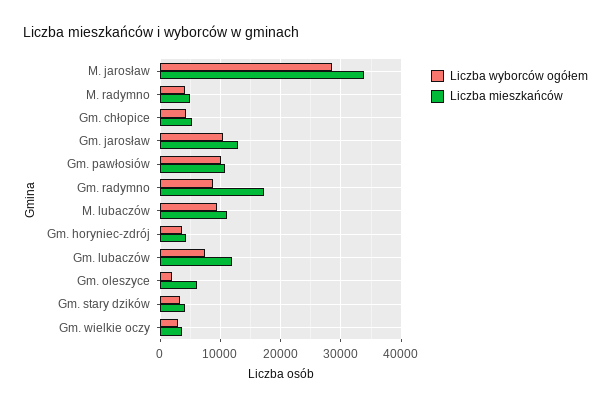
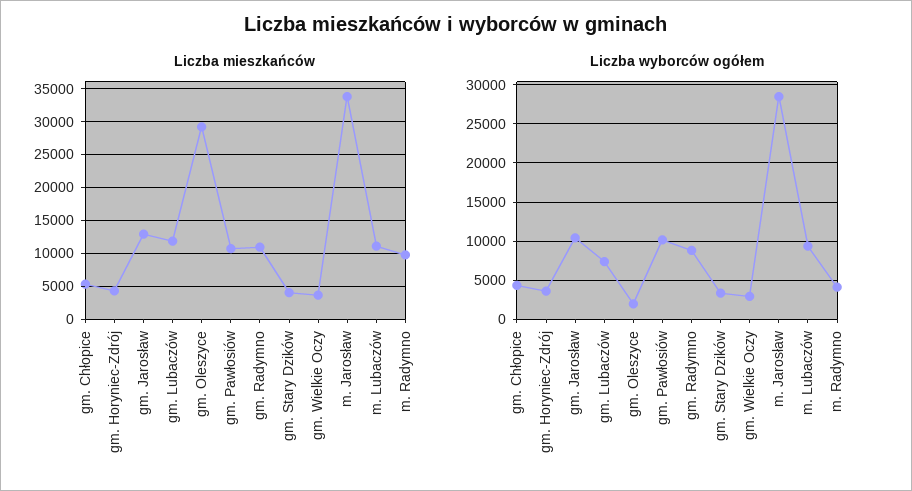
Liczba mieszkańców, M. radymno: 5000 -> 10000
Liczba mieszkańców, Gm. radymno: 17000 -> 11000
Liczba mieszkańców, Gm. oleszyce: 6000 -> 29000

